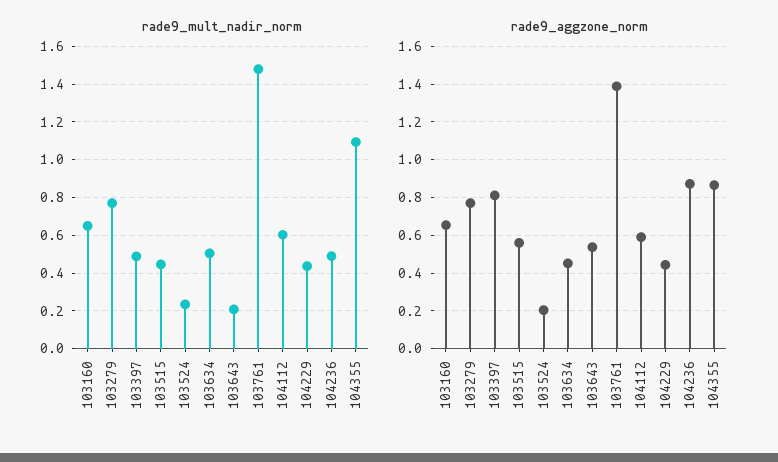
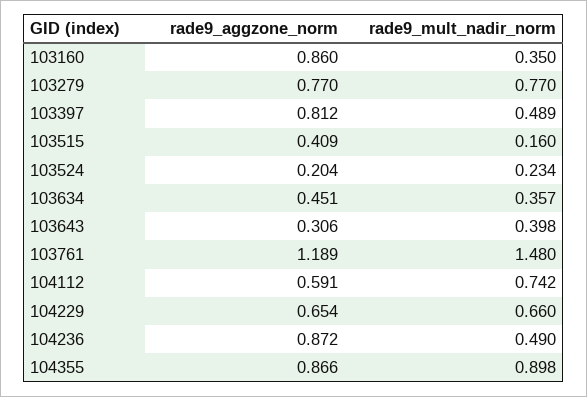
rade9_mult_nadir_norm, 103160: 0.65 -> 0.35
rade9_mult_nadir_norm, 103515: 0.45 -> 0.16
rade9_mult_nadir_norm, 103634: 0.5 -> 0.357
rade9_mult_nadir_norm, 103643: 0.2 -> 0.398
rade9_mult_nadir_norm, 104112: 0.6 -> 0.742
rade9_mult_nadir_norm, 104229: 0.45 -> 0.66
rade9_mult_nadir_norm, 104355: 1.1 -> 0.898
rade9_aggzone_norm, 103160: 0.65 -> 0.86
rade9_aggzone_norm, 103515: 0.55 -> 0.409
rade9_aggzone_norm, 103643: 0.55 -> 0.306
rade9_aggzone_norm, 103761: 1.4 -> 1.189
rade9_aggzone_norm, 104229: 0.45 -> 0.654

